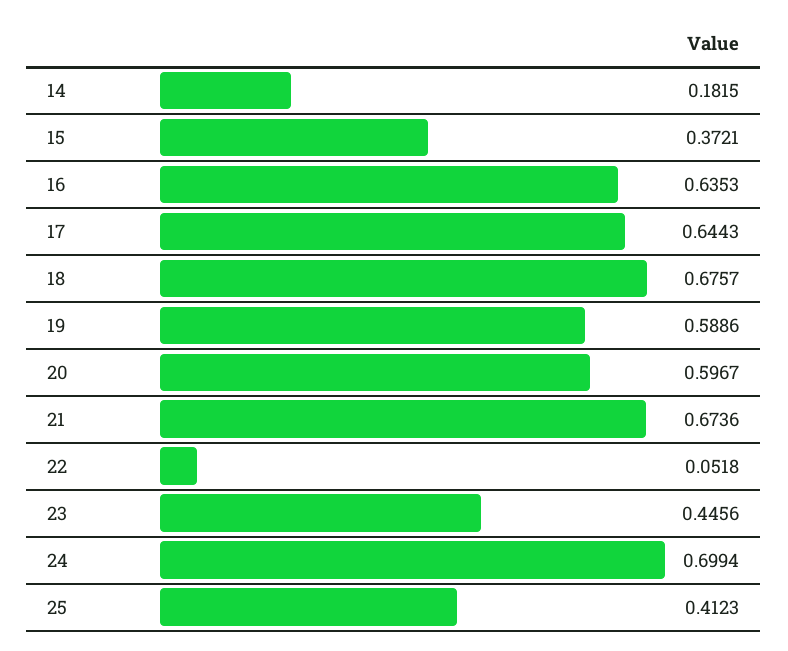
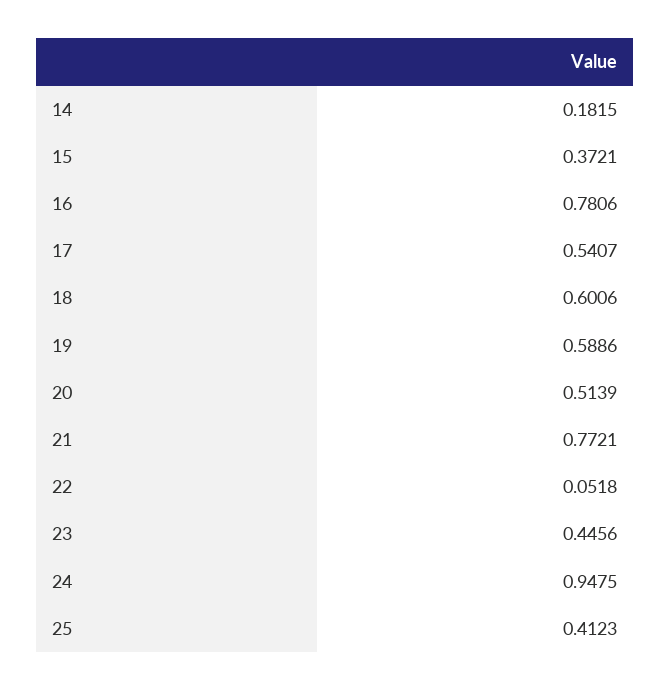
16: 0.6353 -> 0.7806
17: 0.6443 -> 0.5407
18: 0.6757 -> 0.6006
20: 0.5967 -> 0.5139
21: 0.6736 -> 0.7721
24: 0.6994 -> 0.9475

